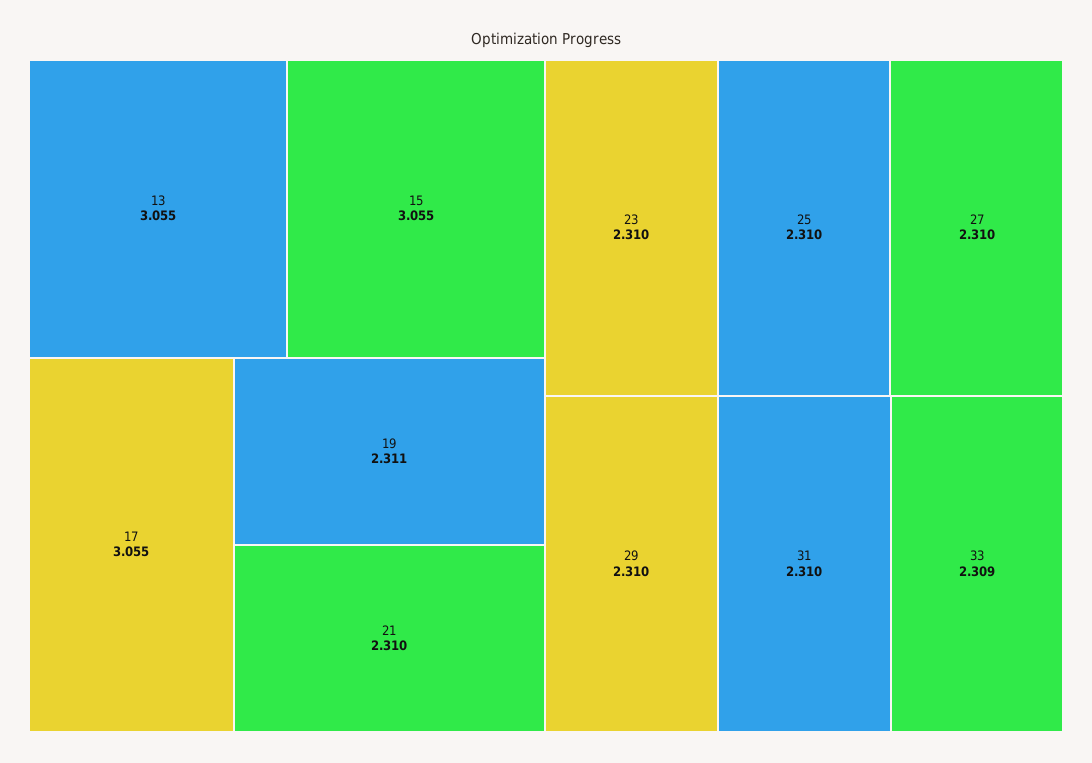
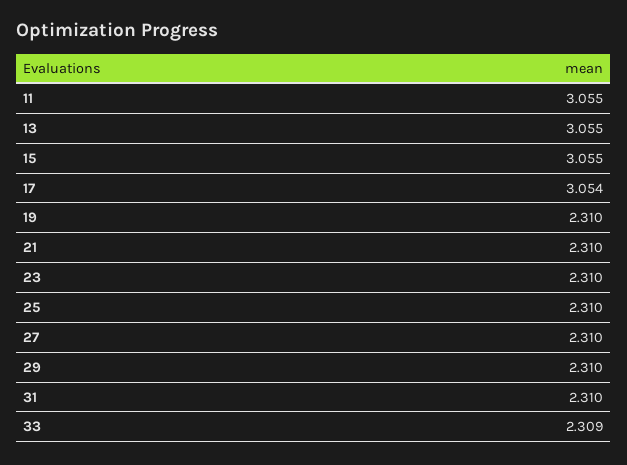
17: 3.055 -> 3.054
19: 2.311 -> 2.31
11: none -> 3.055

